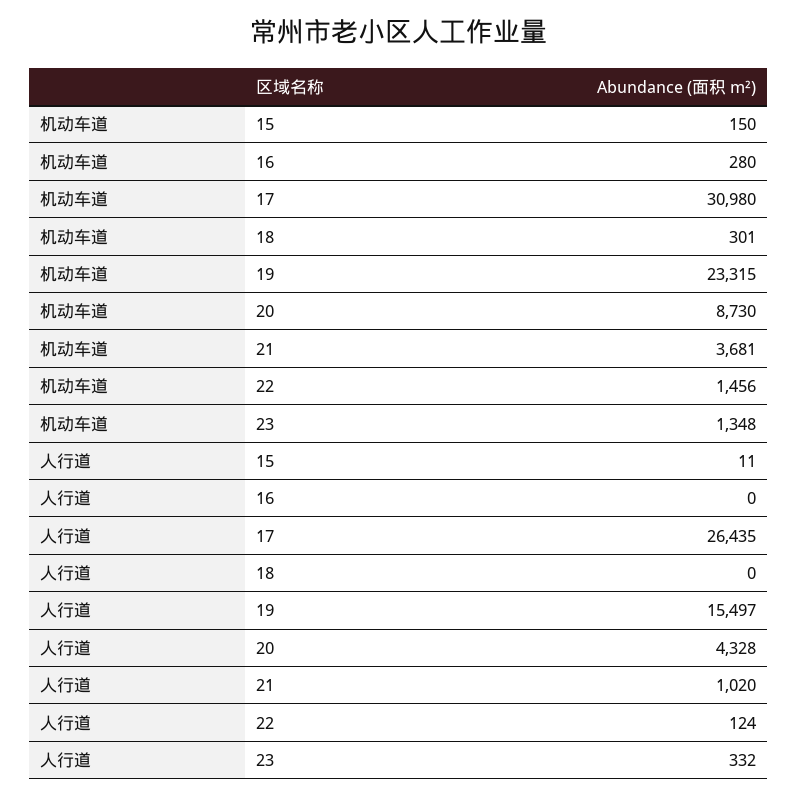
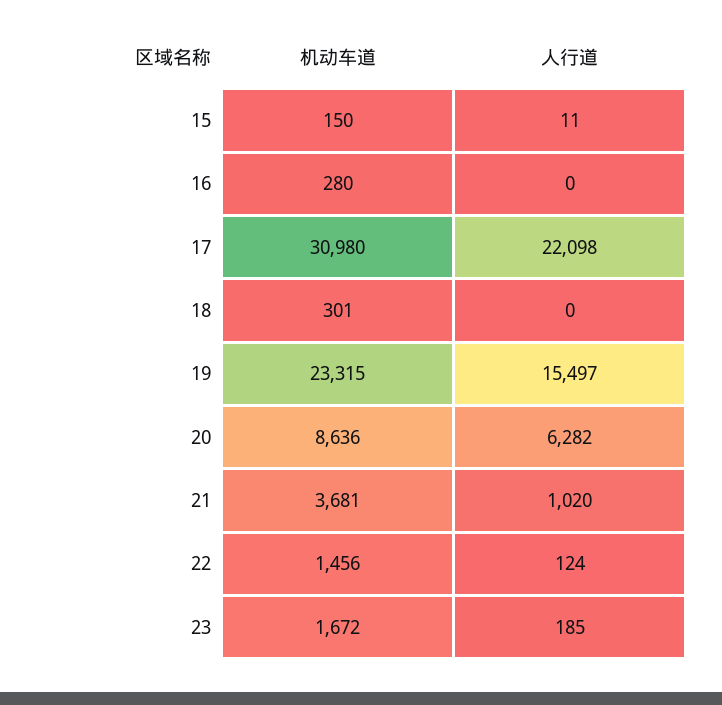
机动车道, 20: 8730 -> 8636
机动车道, 23: 1348 -> 1672
人行道, 17: 26435 -> 22098
人行道, 20: 4328 -> 6282
人行道, 23: 332 -> 185

